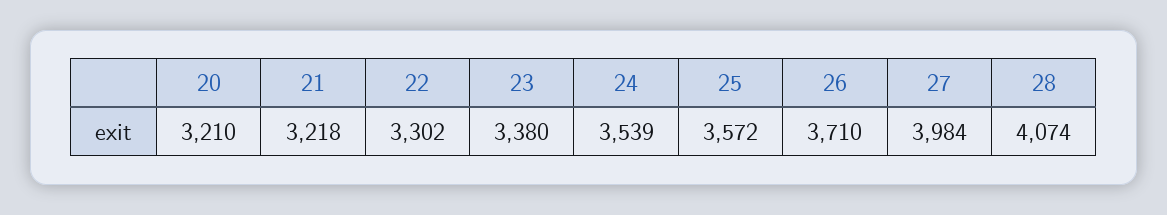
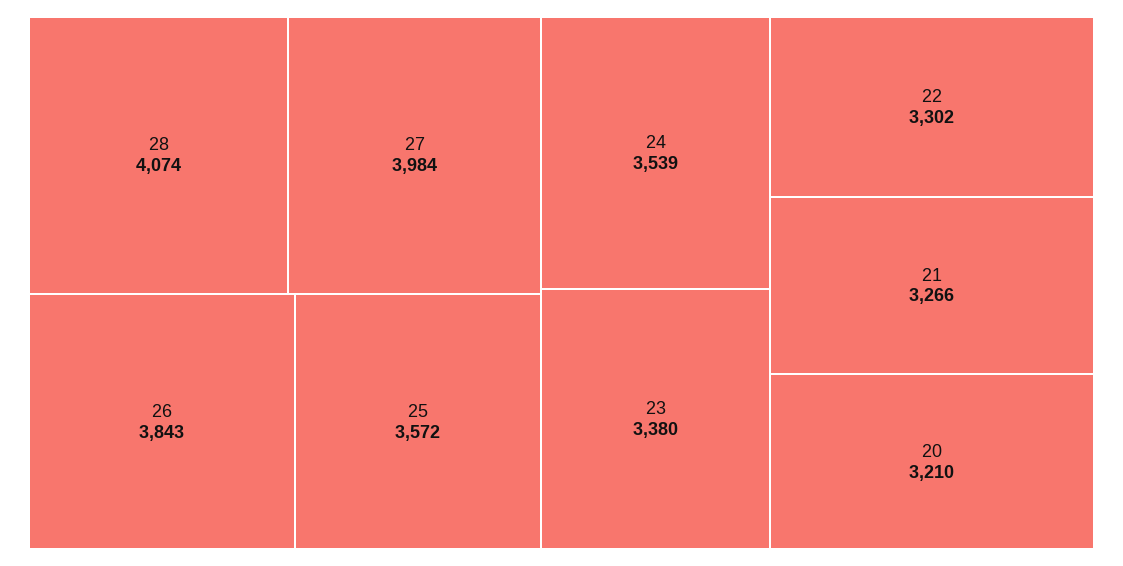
21: 3218 -> 3266
26: 3710 -> 3843

